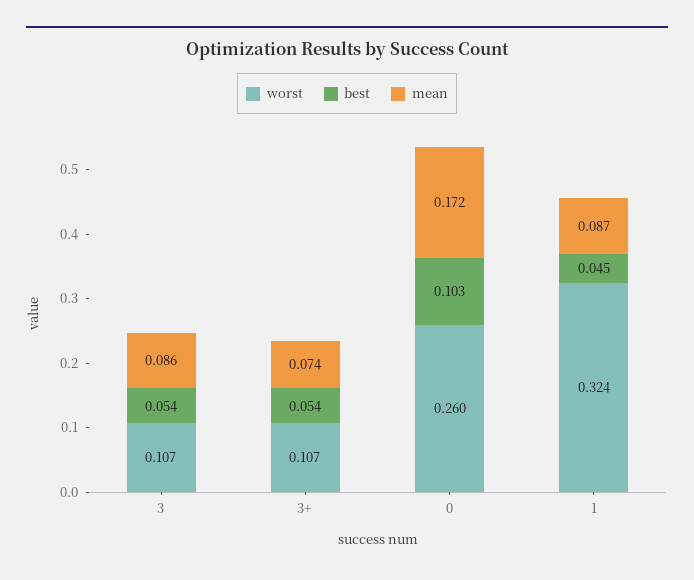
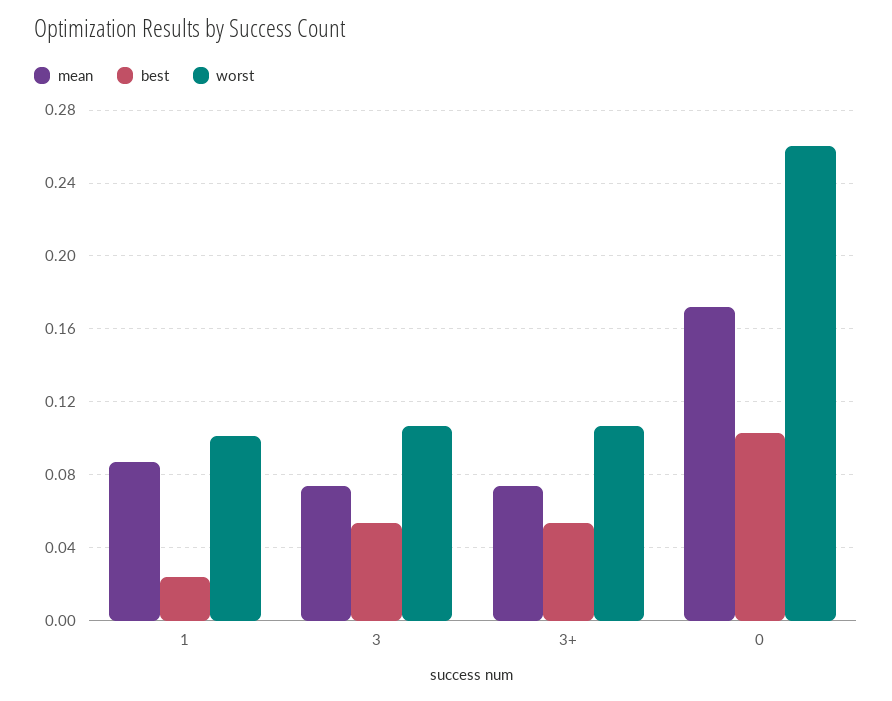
mean, 3: 0.086 -> 0.075
worst, 1: 0.324 -> 0.1
best, 1: 0.045 -> 0.025

